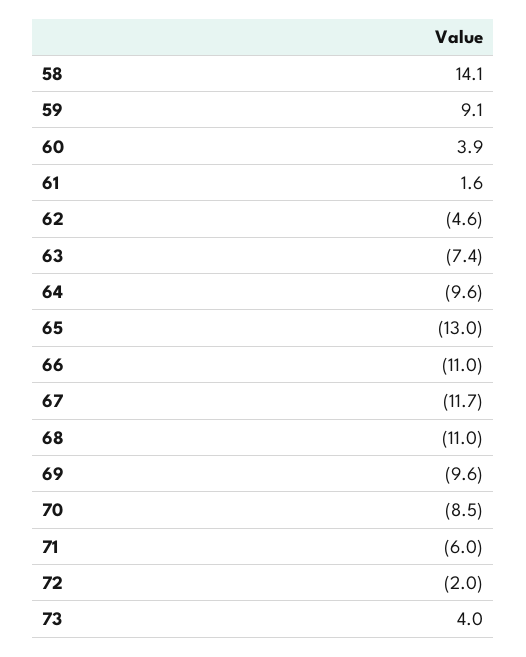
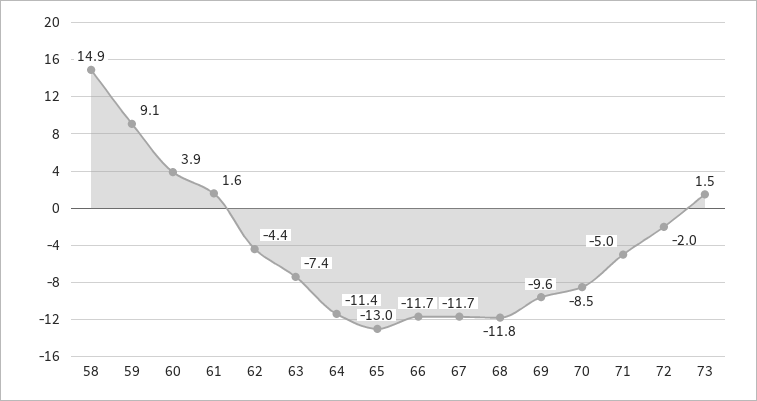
58: 14.1 -> 14.9
62: -4.6 -> -4.4
64: -9.6 -> -11.4
66: -11 -> -11.7
68: -11 -> -11.8
71: -6 -> -5
73: 4 -> 1.5

